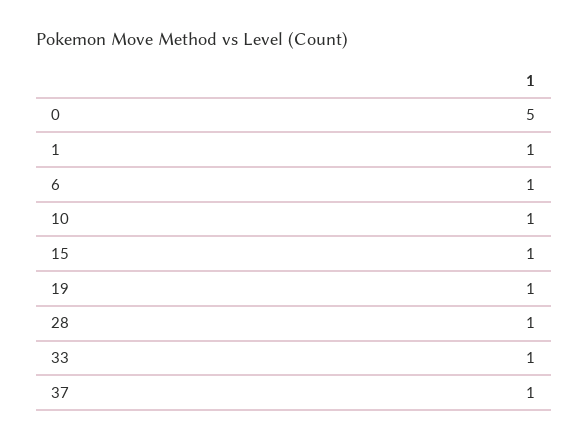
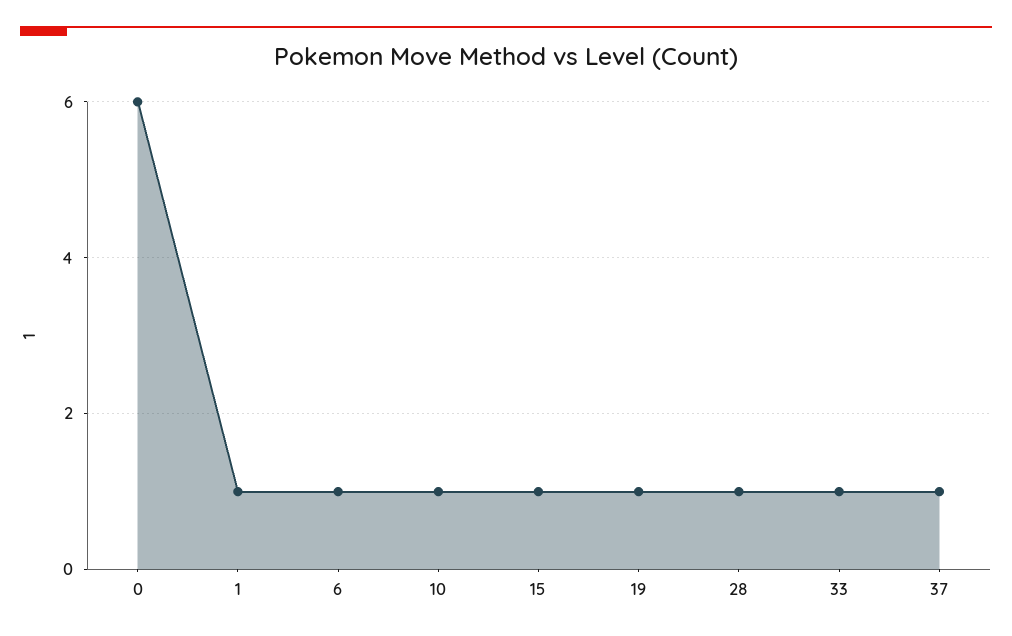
0: 5 -> 6

